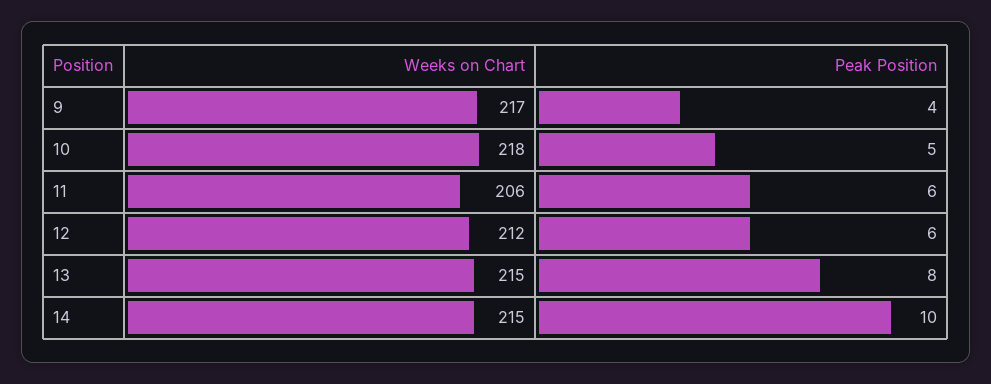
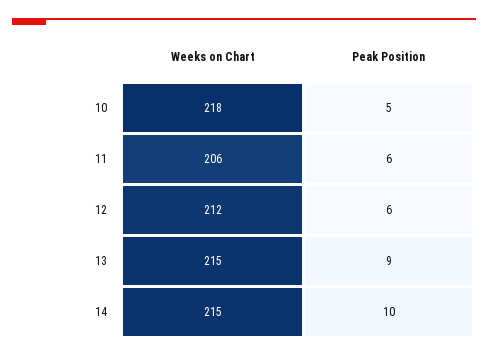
Weeks on Chart, 9: 217 -> none
Peak Position, 9: 4 -> none
Peak Position, 13: 8 -> 9

